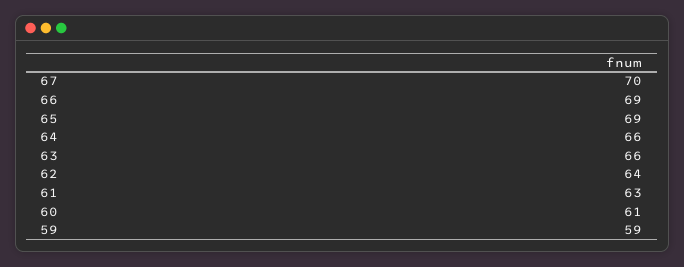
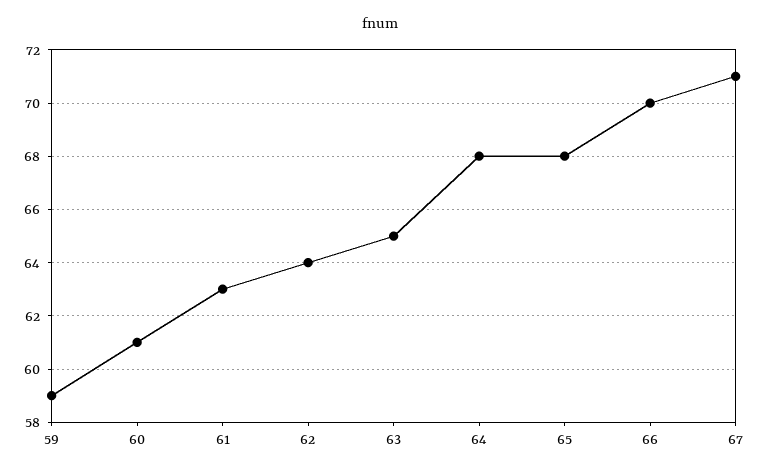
67: 70 -> 71
66: 69 -> 70
65: 69 -> 68
64: 66 -> 68
63: 66 -> 65

